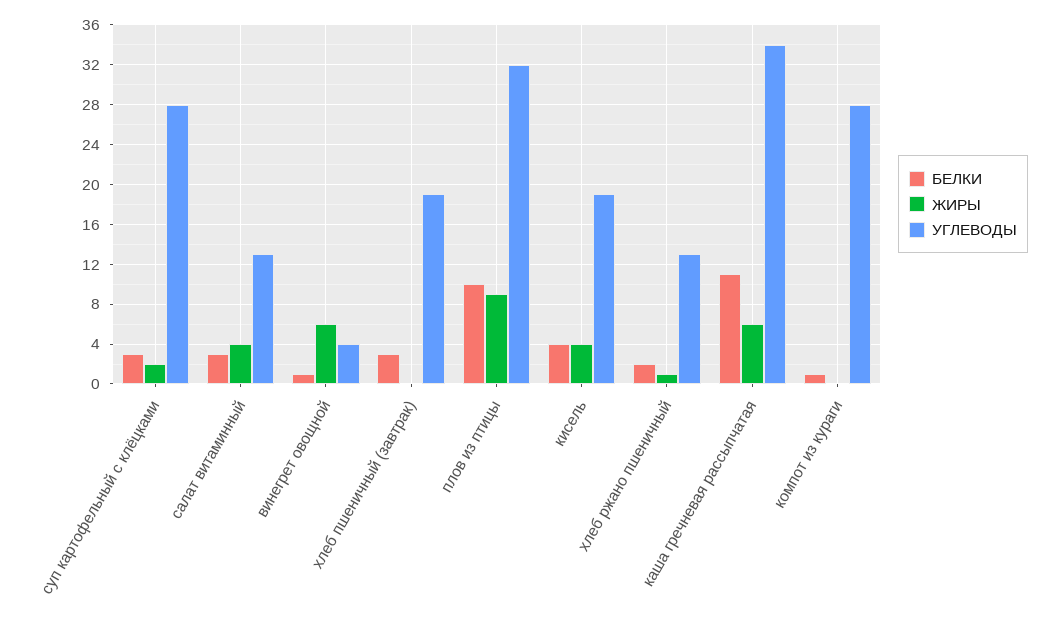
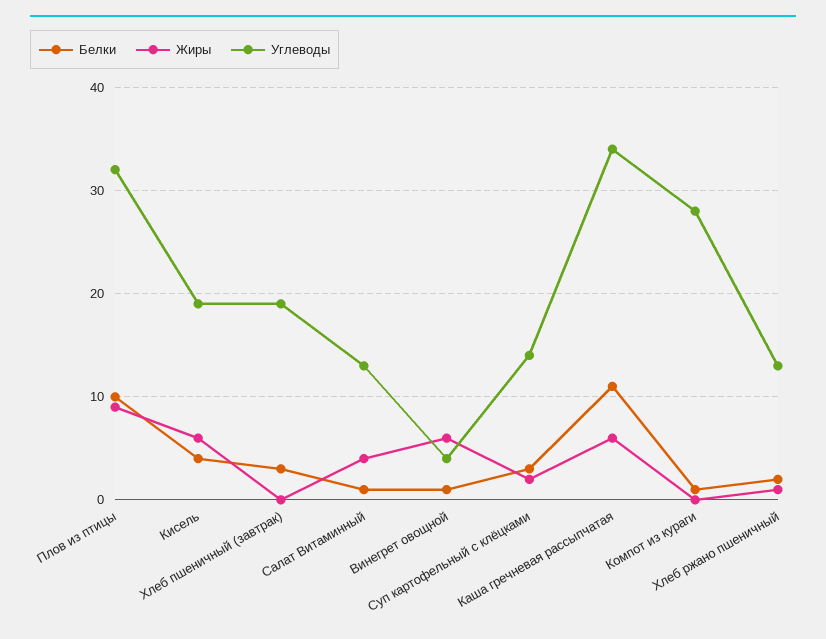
УГЛЕВОДЫ, суп картофельный с клёцками: 28 -> 14
БЕЛКИ, салат витаминный: 3 -> 1
ЖИРЫ, кисель: 4 -> 6

